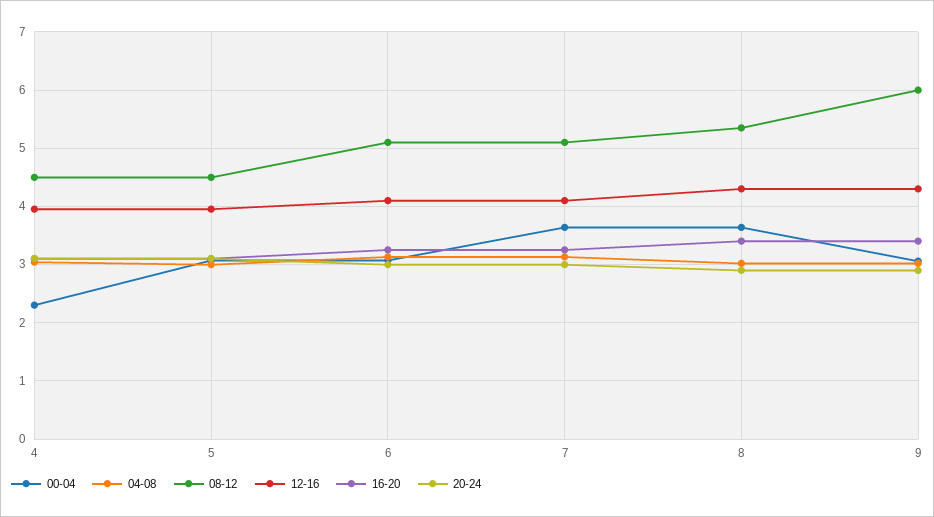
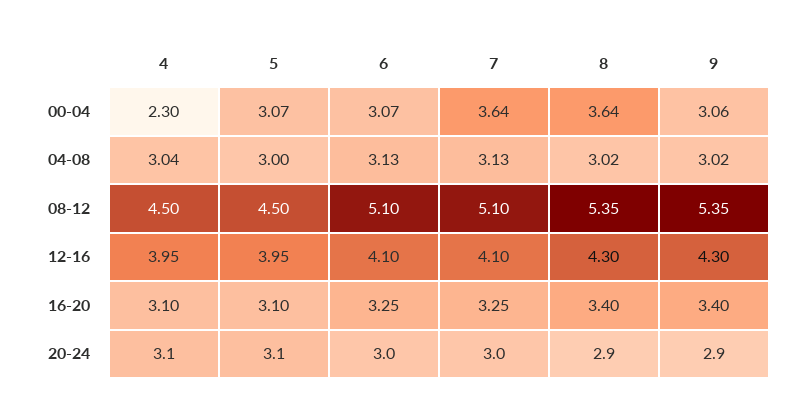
08-12, 9: 6 -> 5.35

